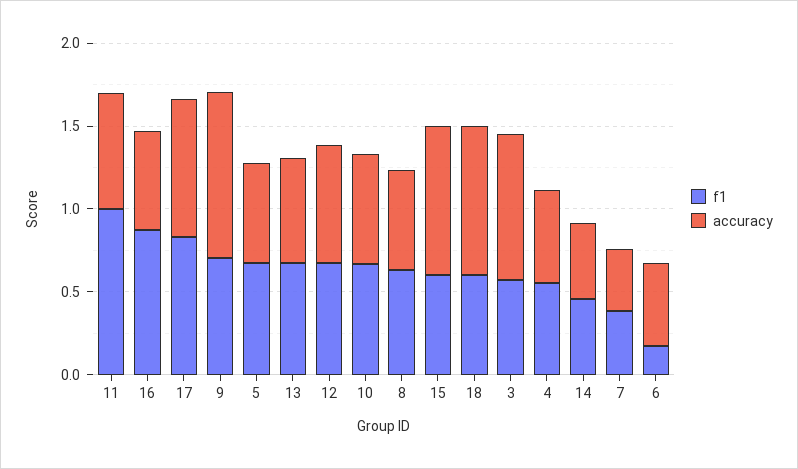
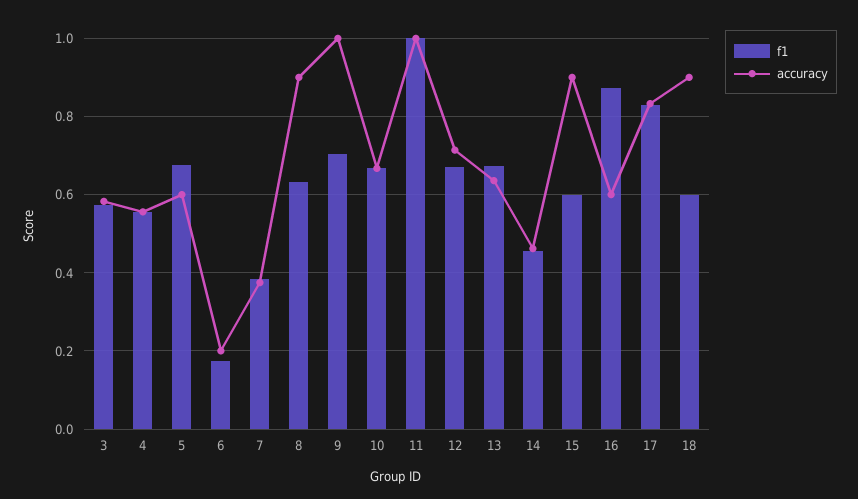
accuracy, 11: 0.7 -> 1
accuracy, 8: 0.6 -> 0.9
accuracy, 3: 0.9 -> 0.58
accuracy, 6: 0.5 -> 0.2

